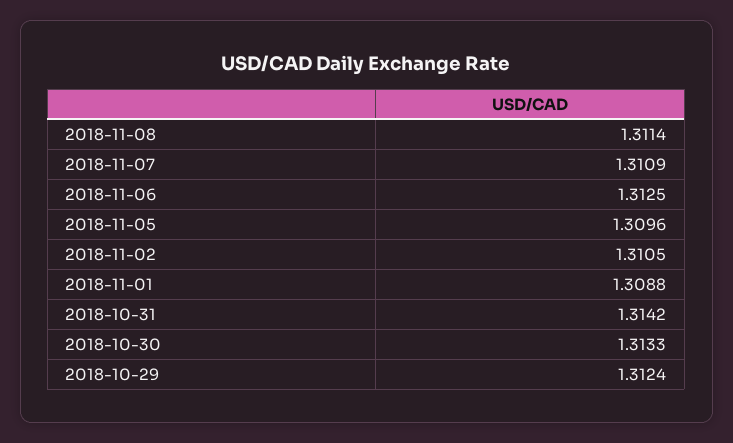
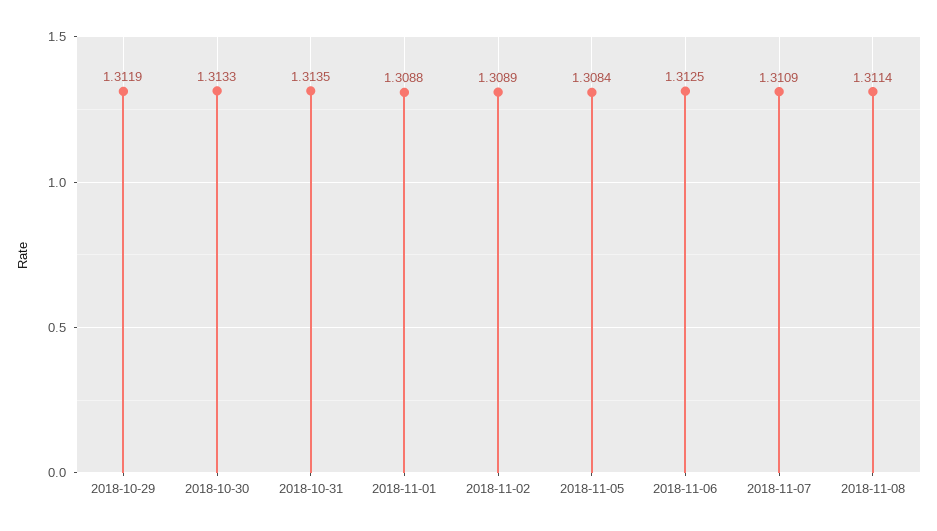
2018-11-05: 1.3096 -> 1.3084
2018-11-02: 1.3105 -> 1.3089
2018-10-31: 1.3142 -> 1.3135
2018-10-29: 1.3124 -> 1.3119

